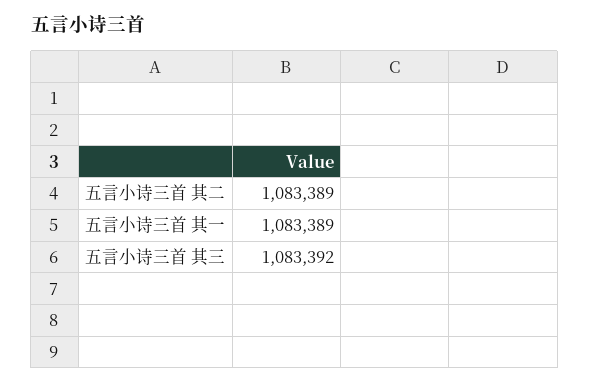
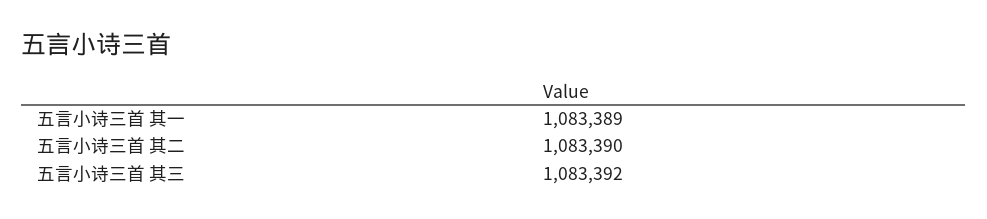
五言小诗三首 其二: 1083389 -> 1083390

